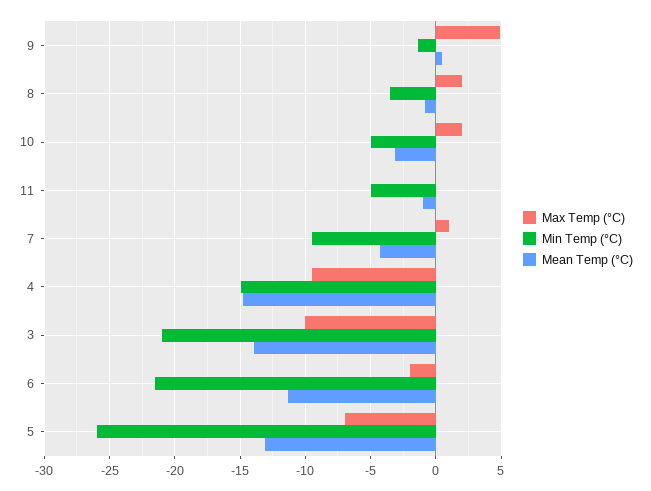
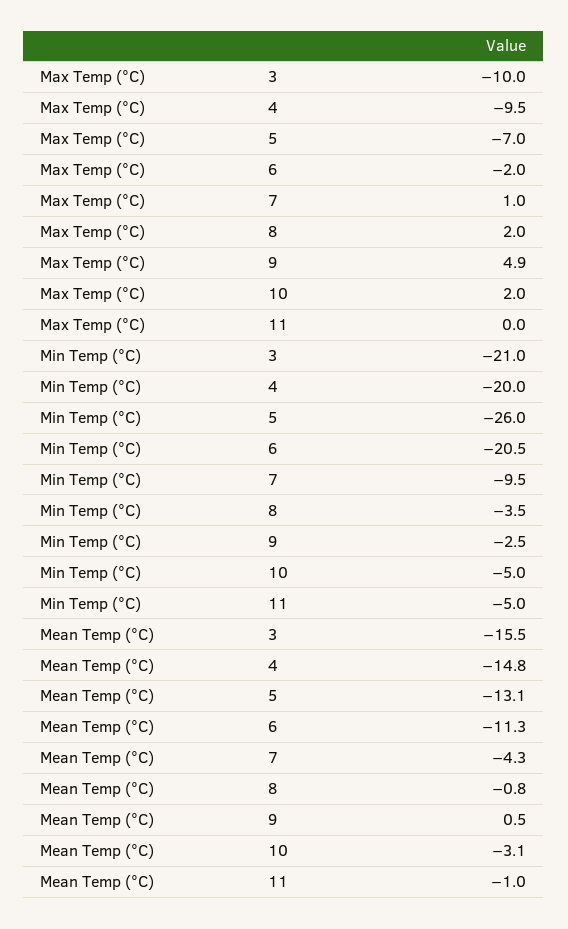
Min Temp (°C), 9: -1.5 -> -2.5
Min Temp (°C), 4: -15 -> -20
Mean Temp (°C), 3: -14 -> -15.5
Min Temp (°C), 6: -21.5 -> -20.5

